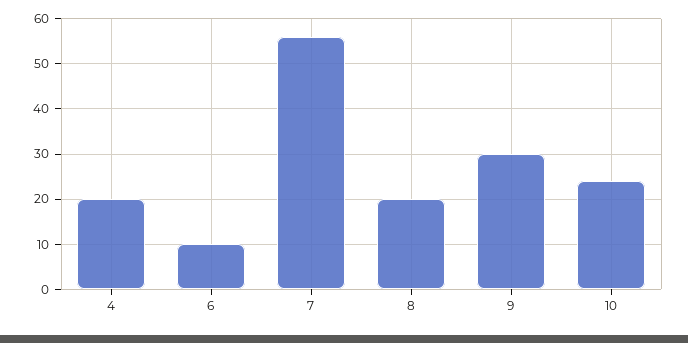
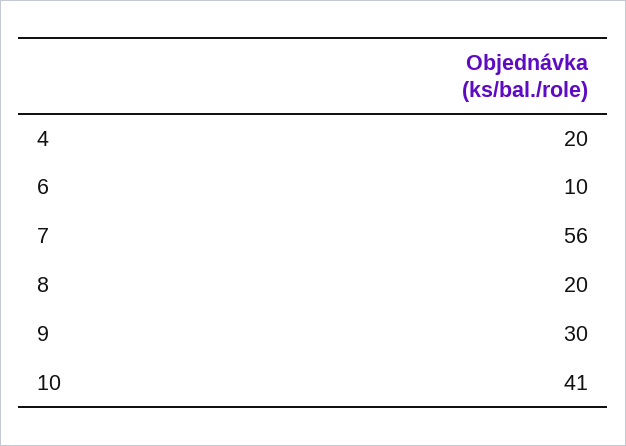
10: 25 -> 41

